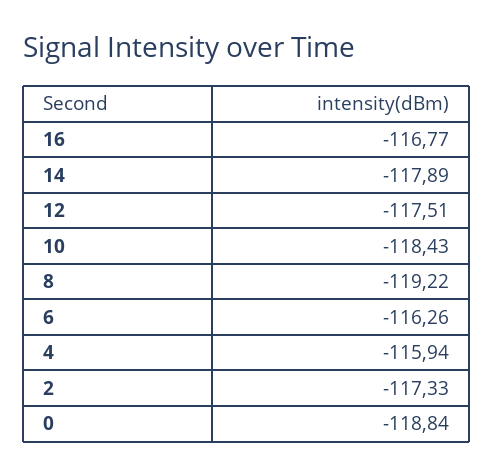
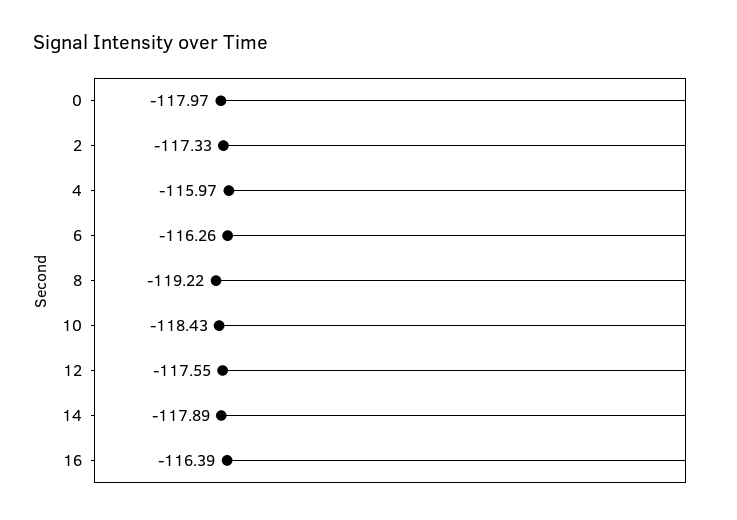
16: -116.77 -> -116.39
12: -117.51 -> -117.55
4: -115.94 -> -115.97
0: -118.84 -> -117.97

